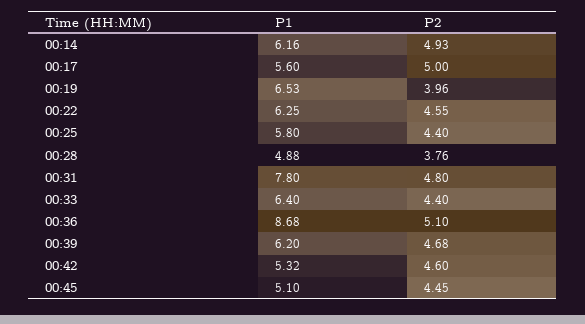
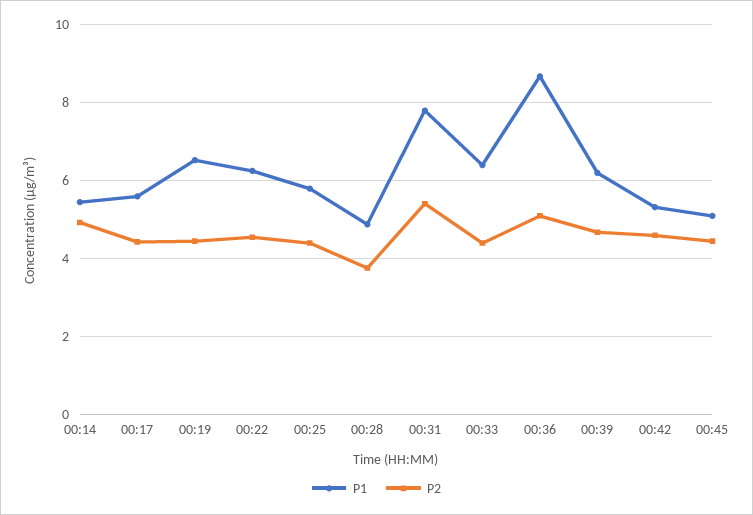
P1, 00:14: 6.16 -> 5.4
P2, 00:17: 5 -> 4.4
P2, 00:19: 3.96 -> 4.4
P2, 00:31: 4.8 -> 5.4

